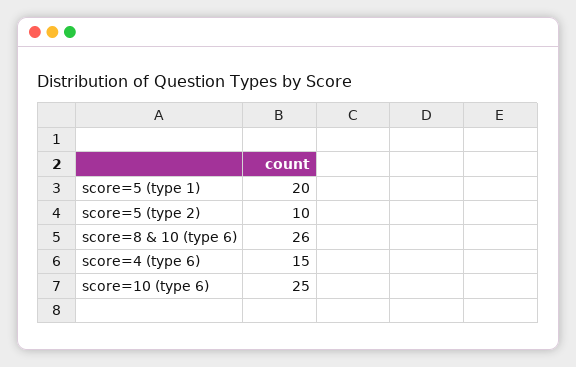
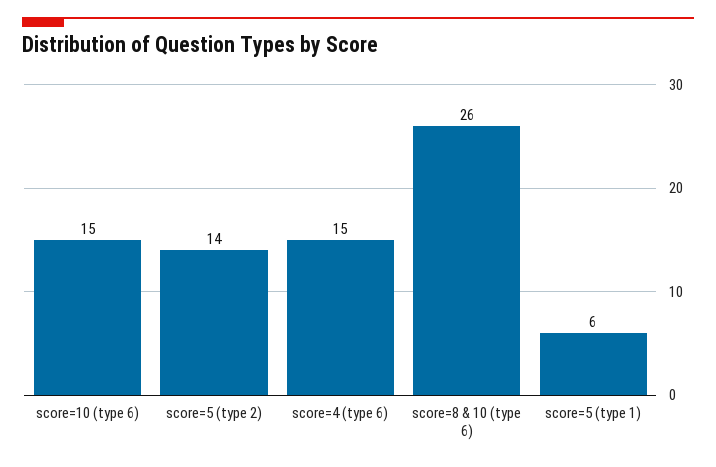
score=5 (type 1): 20 -> 6
score=5 (type 2): 10 -> 14
score=10 (type 6): 25 -> 15

